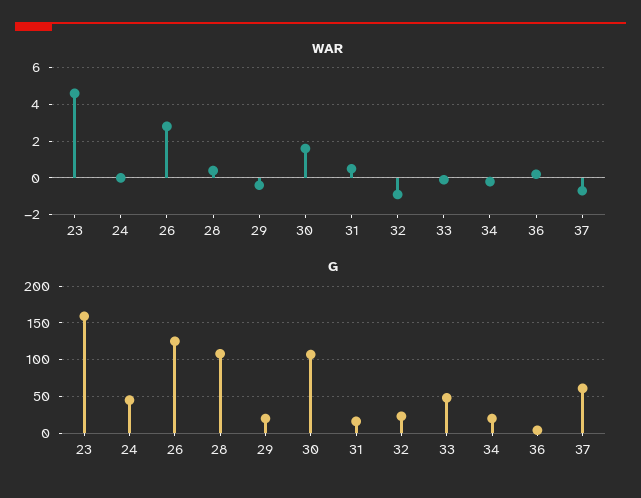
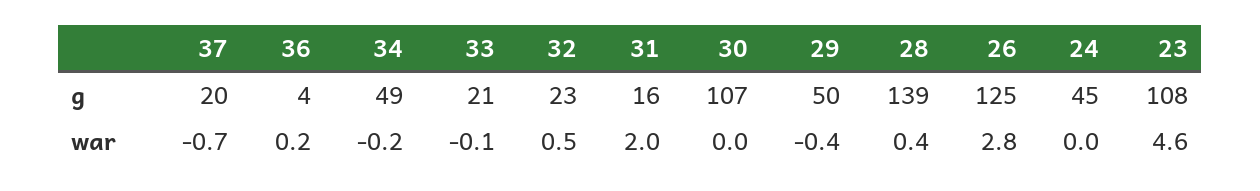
WAR, 30: 1.5 -> 0
WAR, 31: 0.5 -> 2
WAR, 32: -1 -> 0.5
G, 23: 160 -> 108
G, 28: 110 -> 139
G, 29: 20 -> 50
G, 33: 50 -> 21
G, 34: 20 -> 49
G, 37: 60 -> 20

